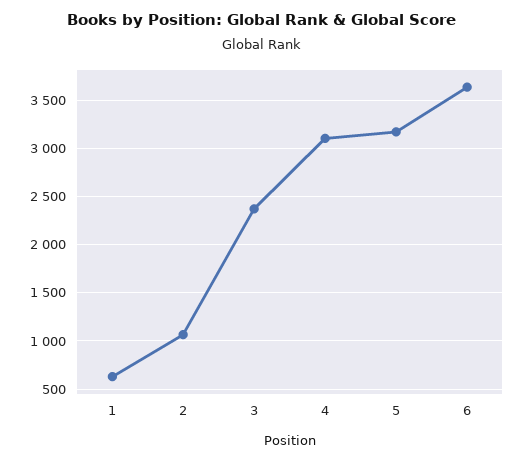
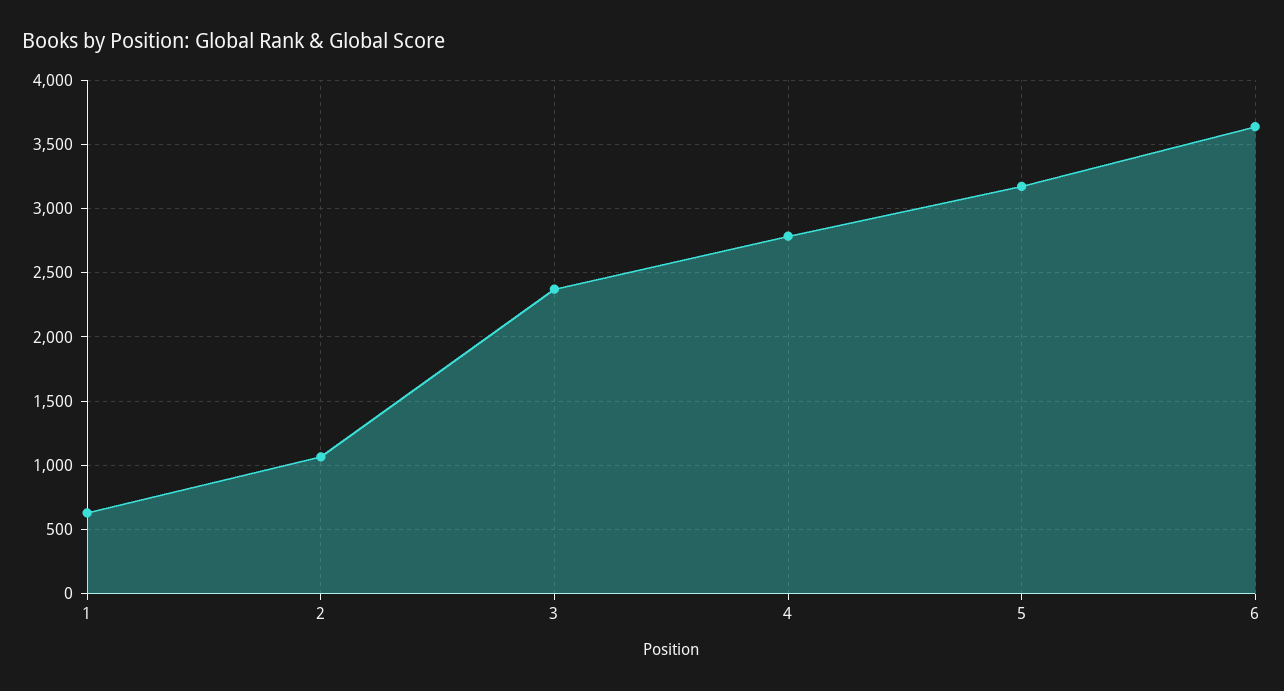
4: 3100 -> 2800

